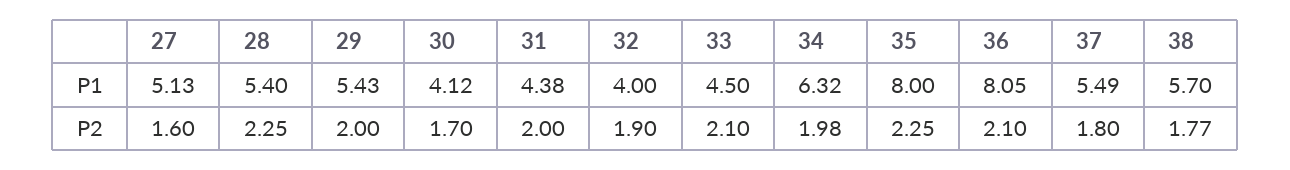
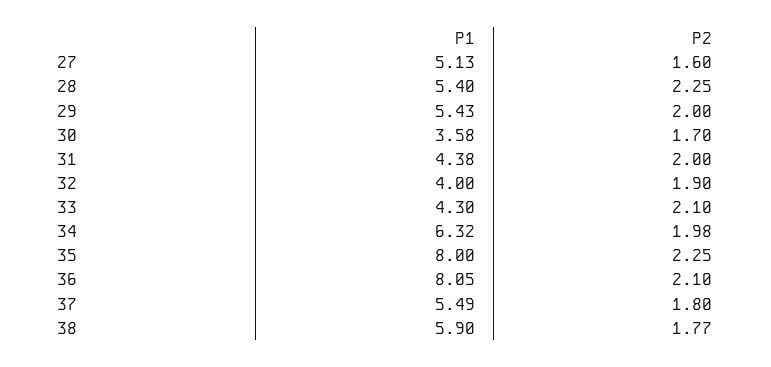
30, P1: 4.12 -> 3.58
33, P1: 4.5 -> 4.3
38, P1: 5.7 -> 5.9

